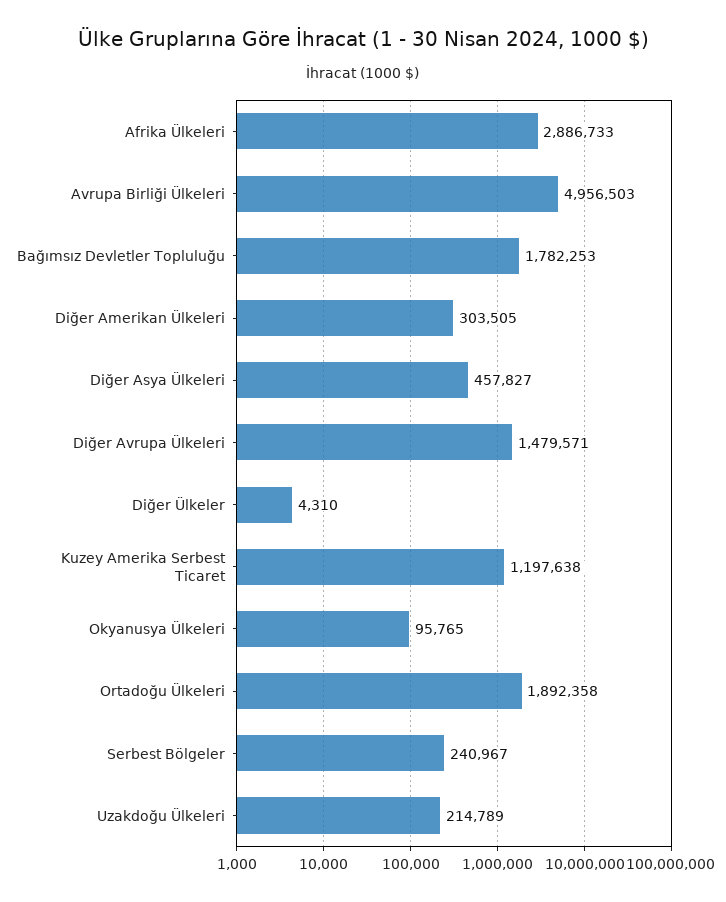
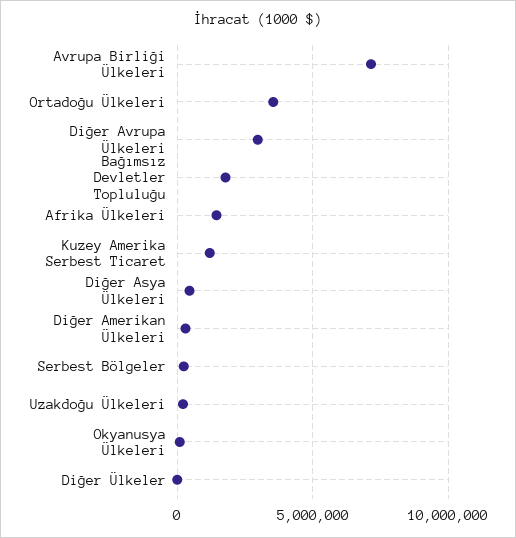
Afrika Ülkeleri: 2886733 -> 1500000
Avrupa Birliği Ülkeleri: 4956503 -> 7000000
Diğer Avrupa Ülkeleri: 1479571 -> 3000000
Ortadoğu Ülkeleri: 1892358 -> 3500000

